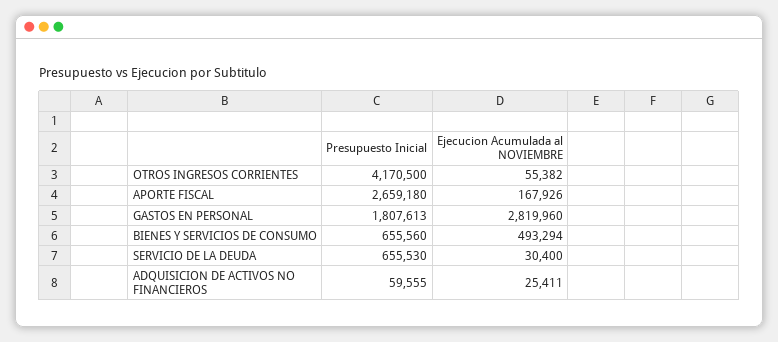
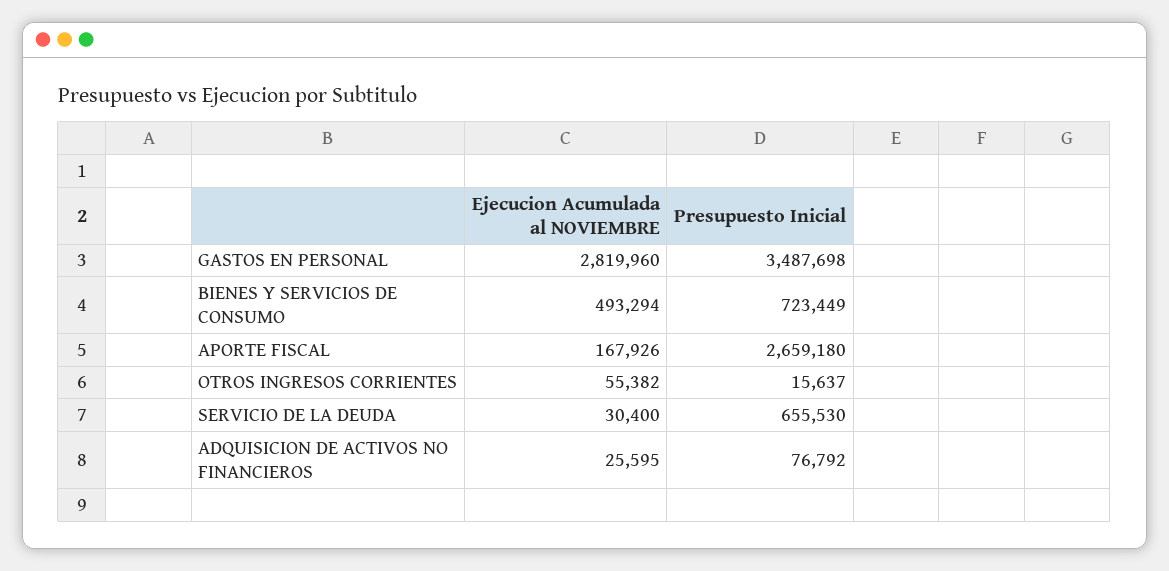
Presupuesto Inicial, OTROS INGRESOS CORRIENTES: 4170500 -> 15637
Presupuesto Inicial, GASTOS EN PERSONAL: 1807613 -> 3487698
Presupuesto Inicial, BIENES Y SERVICIOS DE CONSUMO: 655560 -> 723449
Presupuesto Inicial, ADQUISICION DE ACTIVOS NO FINANCIEROS: 59555 -> 76792
Ejecucion Acumulada al NOVIEMBRE, ADQUISICION DE ACTIVOS NO FINANCIEROS: 25411 -> 25595

